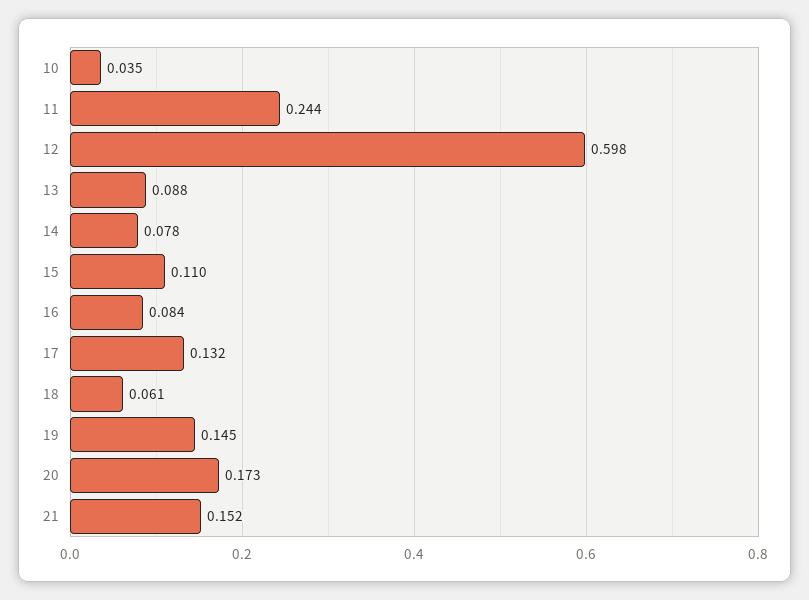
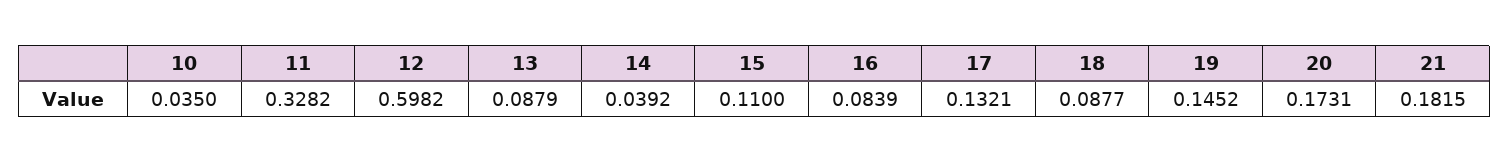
11: 0.244 -> 0.3282
14: 0.078 -> 0.0392
18: 0.061 -> 0.0877
21: 0.152 -> 0.1815

